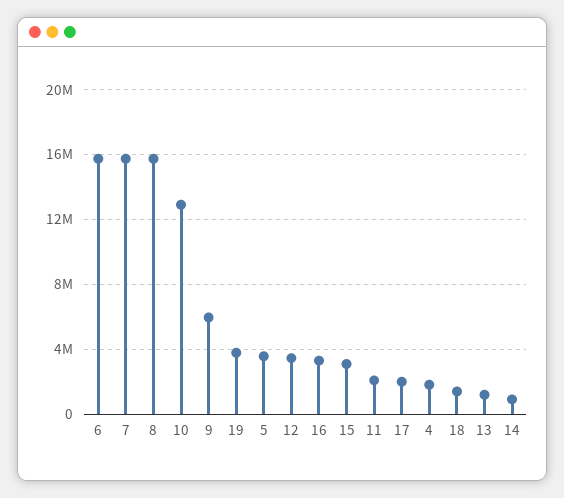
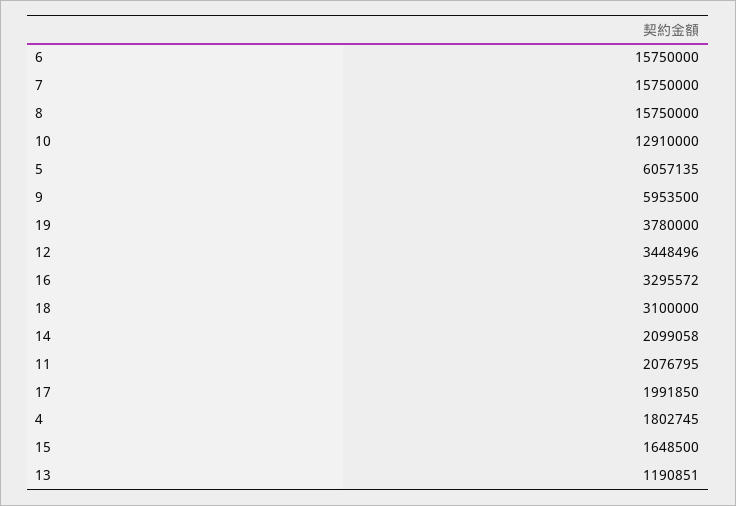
5: 3500000 -> 6057135
15: 3000000 -> 1648500
18: 1500000 -> 3100000
14: 1000000 -> 2099058

